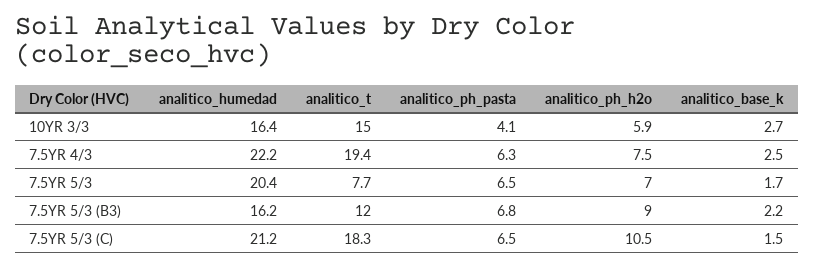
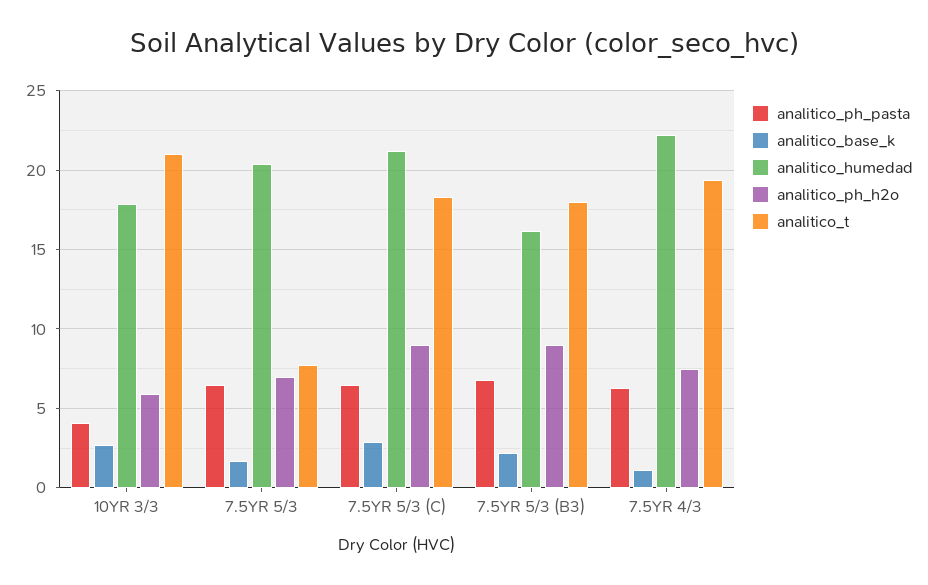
analitico_humedad, 10YR 3/3: 16.4 -> 18
analitico_t, 10YR 3/3: 15 -> 21
analitico_base_k, 7.5YR 4/3: 2.5 -> 1
analitico_t, 7.5YR 5/3 (B3): 12 -> 18
analitico_ph_h2o, 7.5YR 5/3 (C): 10.5 -> 9
analitico_base_k, 7.5YR 5/3 (C): 1.5 -> 3

